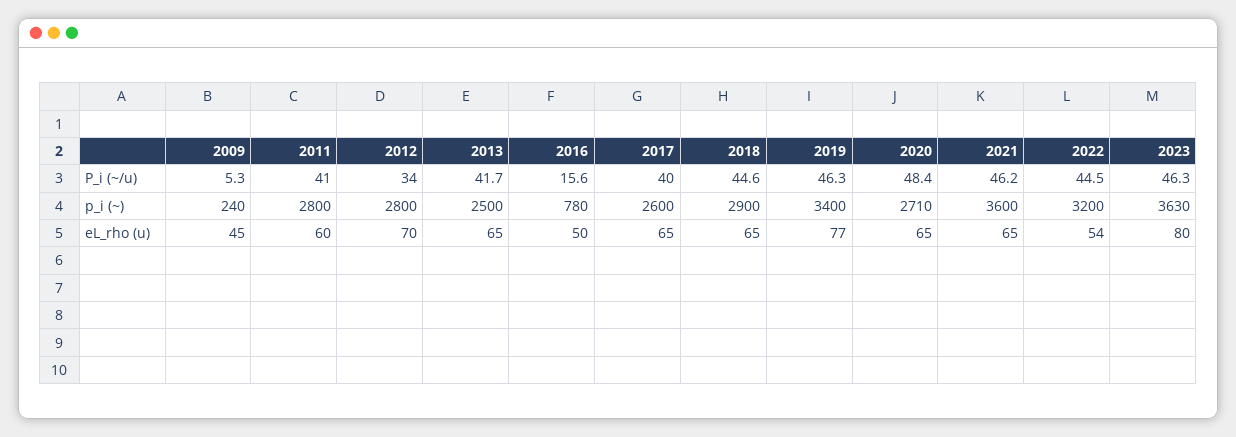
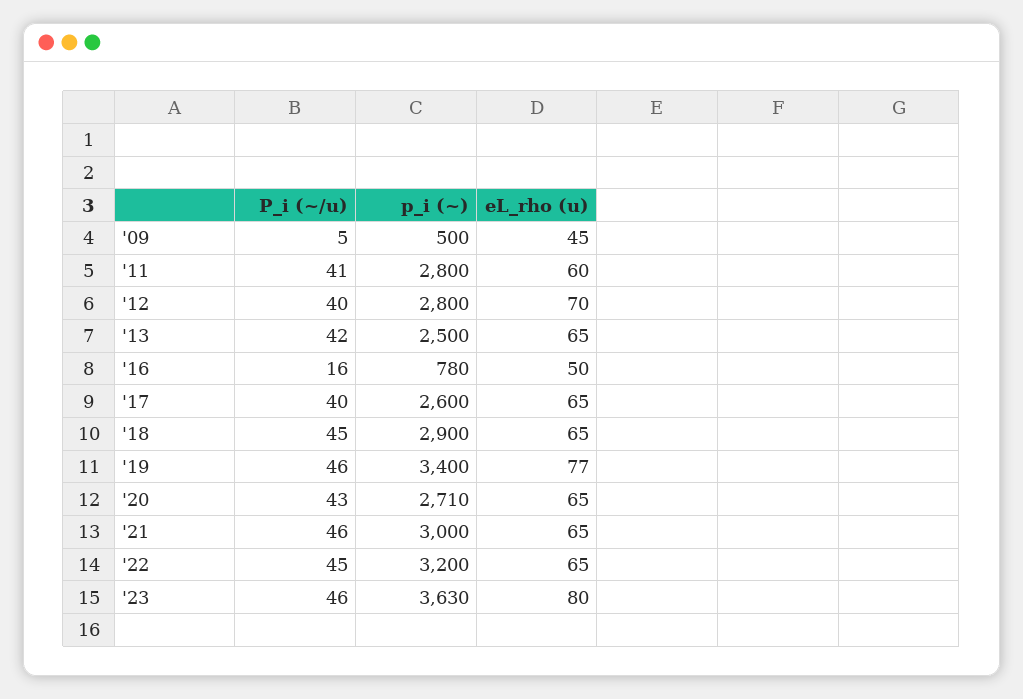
2012, P_i (~/u): 34 -> 40
2020, P_i (~/u): 48.4 -> 43
2009, p_i (~): 240 -> 500
2021, p_i (~): 3600 -> 3000
2022, eL_rho (u): 54 -> 65

